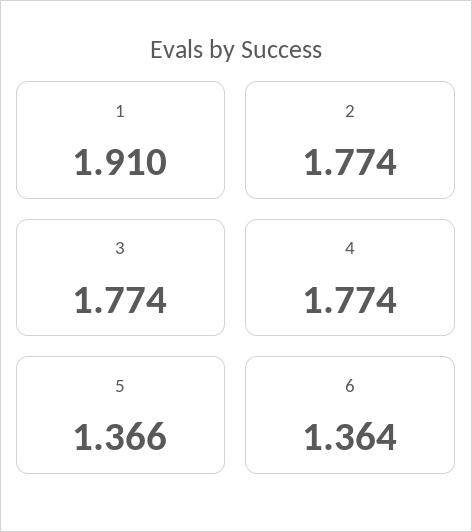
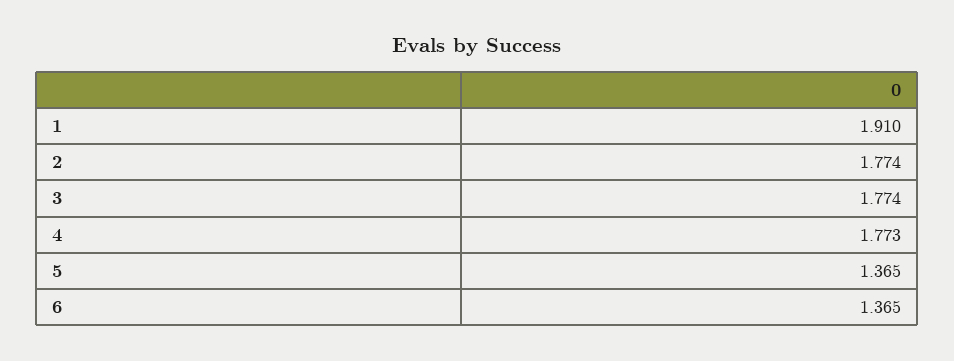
4: 1.774 -> 1.773
5: 1.366 -> 1.365
6: 1.364 -> 1.365

